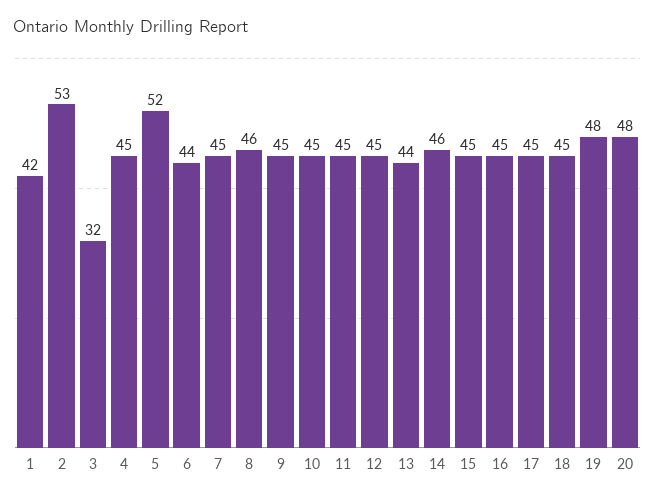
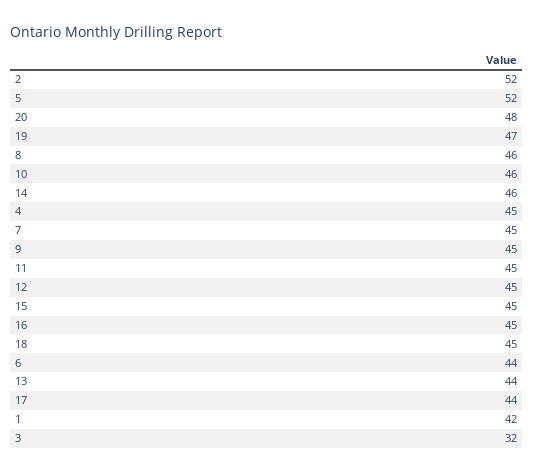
2: 53 -> 52
10: 45 -> 46
17: 45 -> 44
19: 48 -> 47

